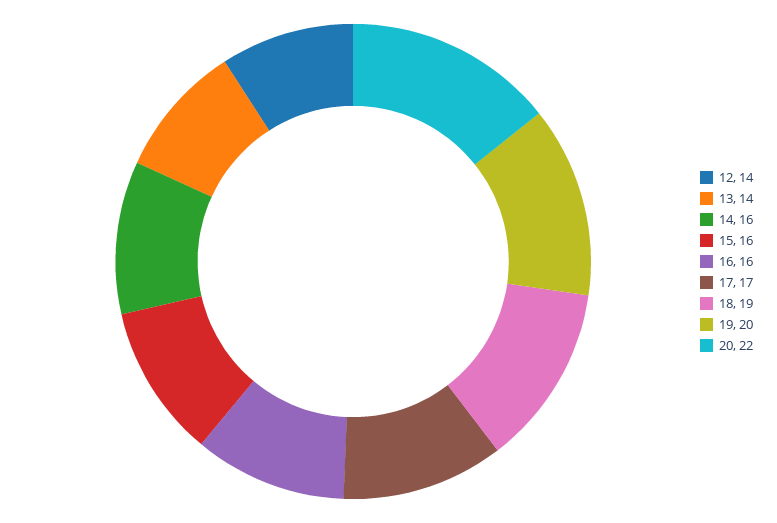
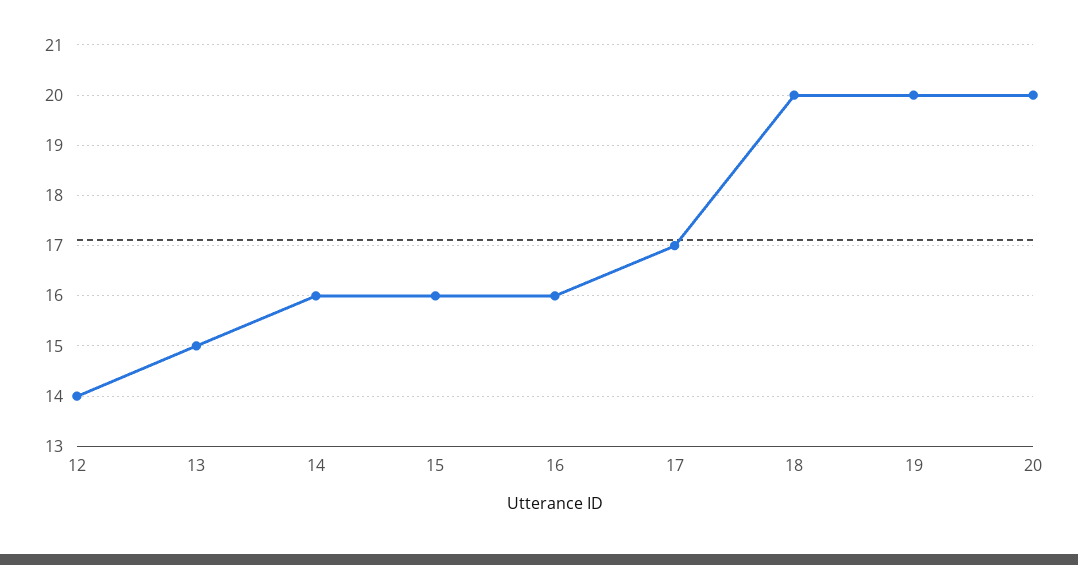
13: 14 -> 15
18: 19 -> 20
20: 22 -> 20

